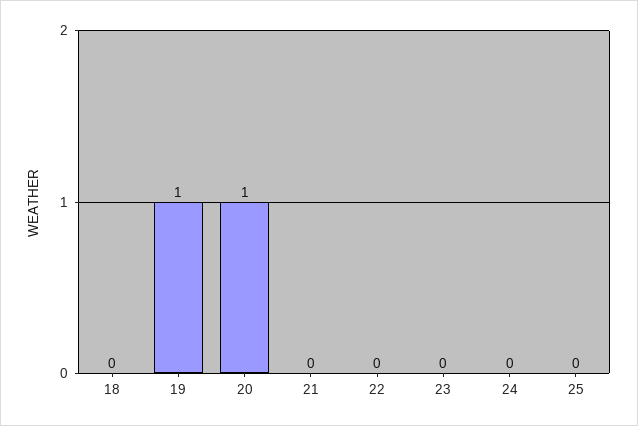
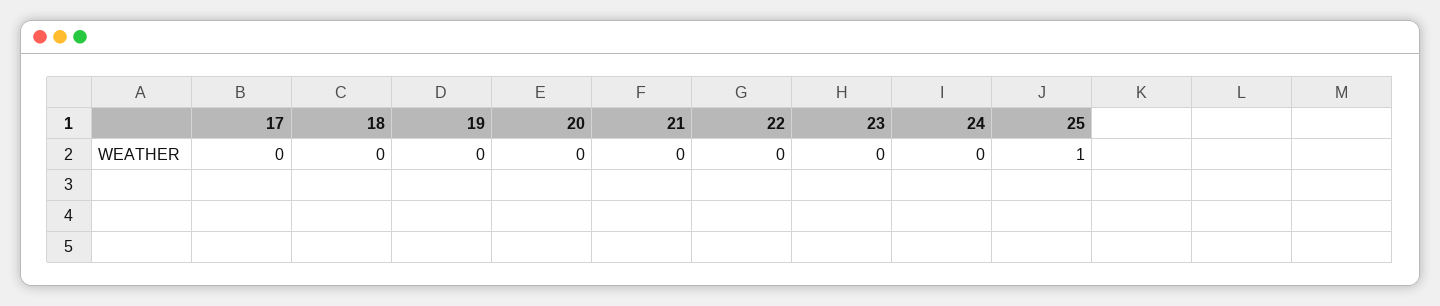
19: 1 -> 0
20: 1 -> 0
25: 0 -> 1
17: none -> 0

